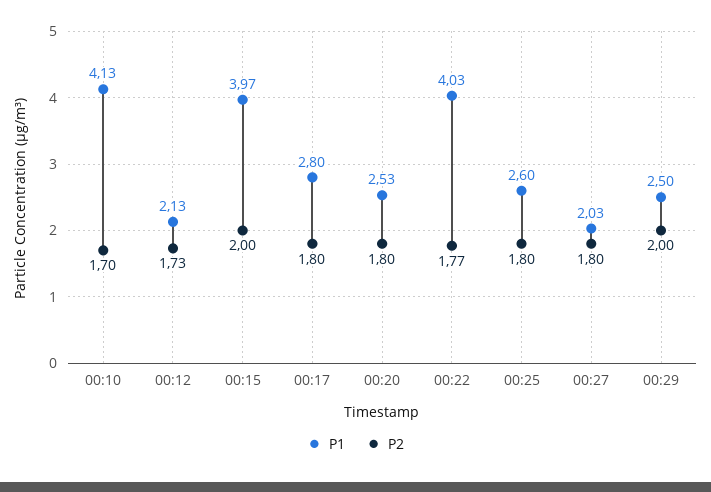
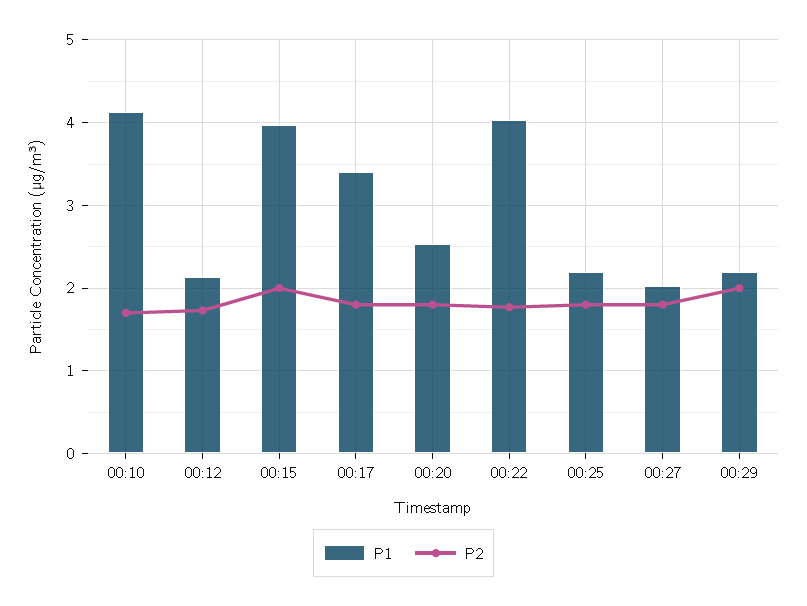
P1, 00:17: 2.8 -> 3.4
P1, 00:25: 2.6 -> 2.2
P1, 00:29: 2.5 -> 2.2

